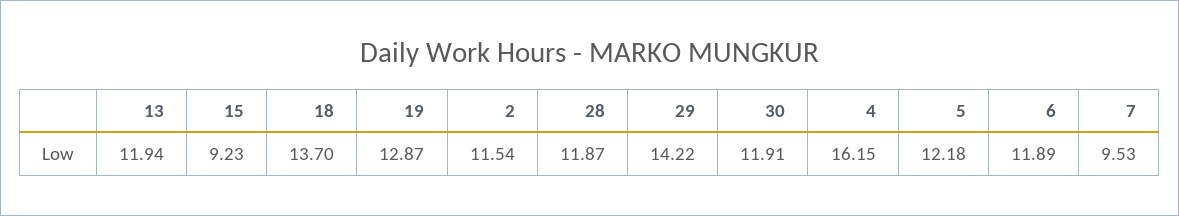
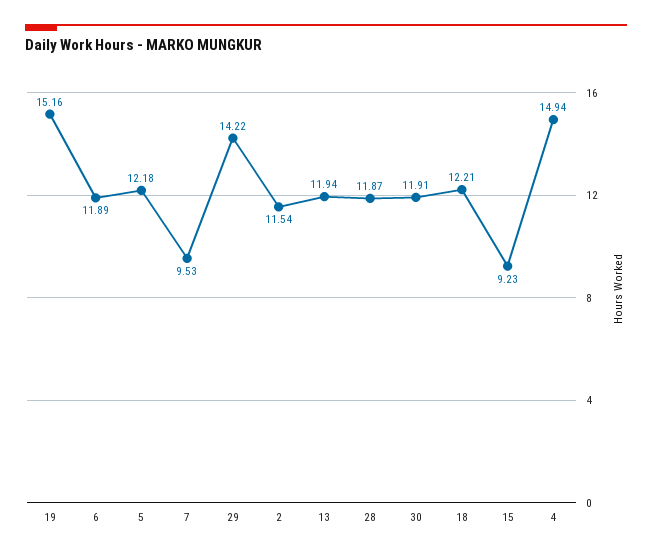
18: 13.7 -> 12.21
19: 12.87 -> 15.16
4: 16.15 -> 14.94

